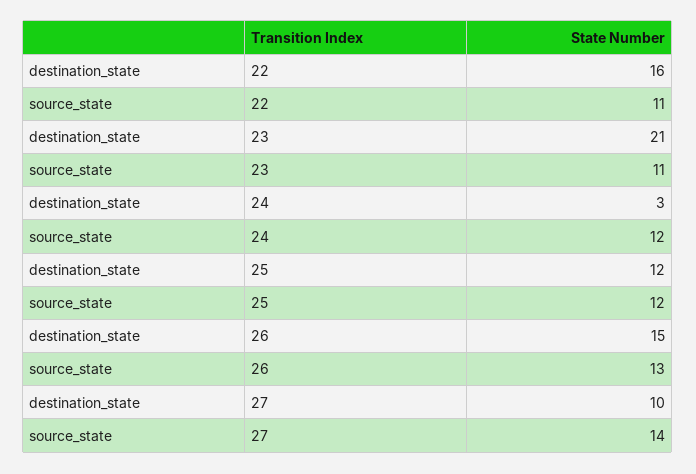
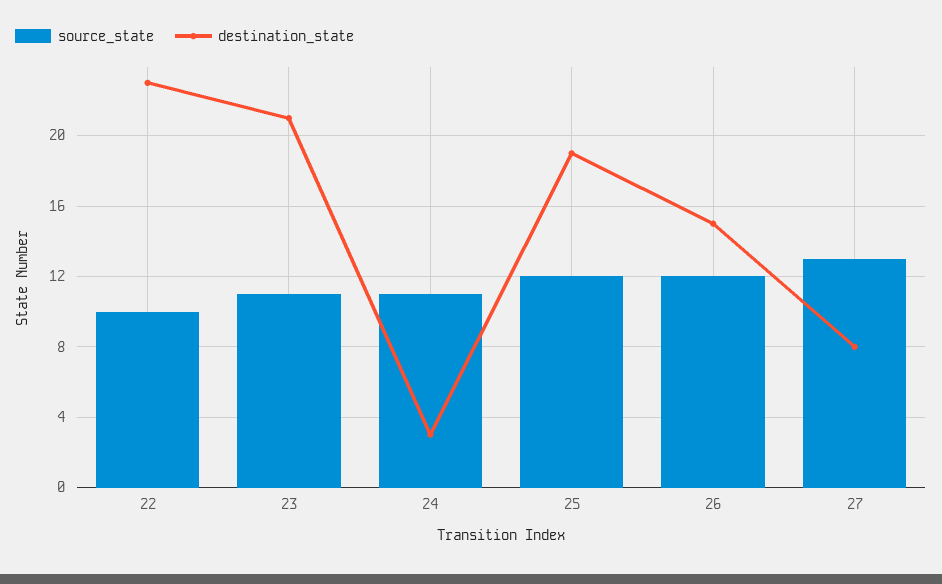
destination_state, 22: 16 -> 23
source_state, 22: 11 -> 10
source_state, 24: 12 -> 11
destination_state, 25: 12 -> 19
source_state, 26: 13 -> 12
destination_state, 27: 10 -> 8
source_state, 27: 14 -> 13

